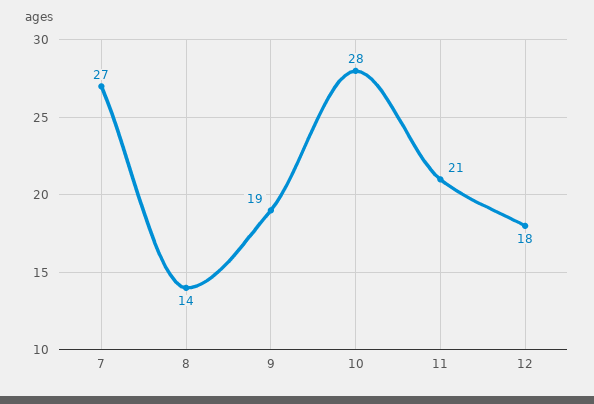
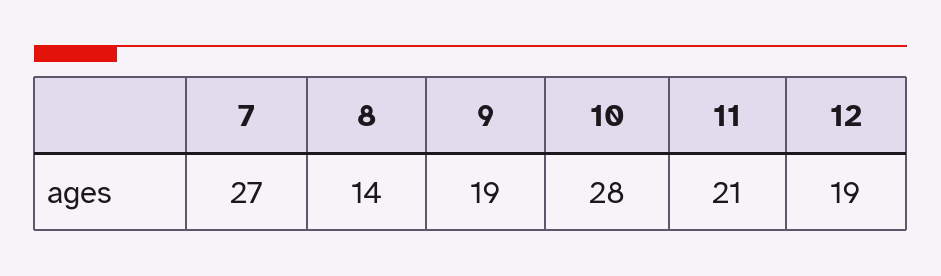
12: 18 -> 19

